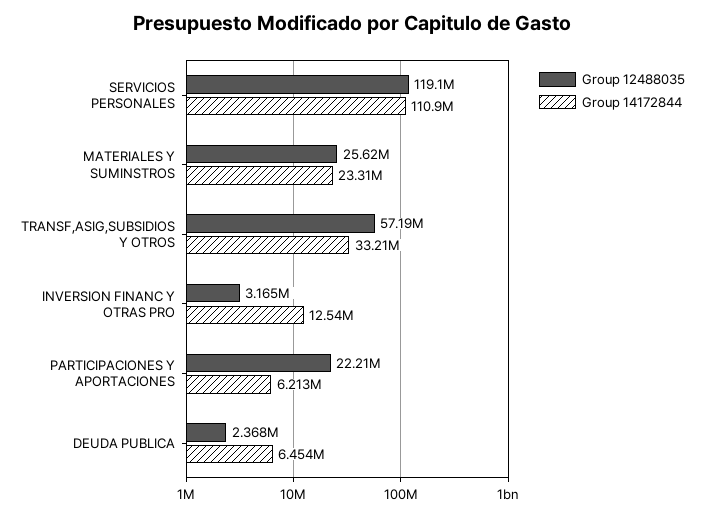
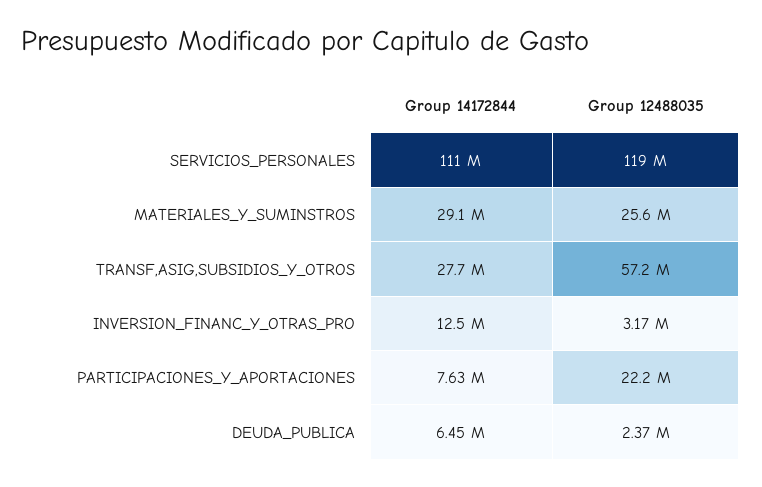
Group 14172844, MATERIALES Y SUMINSTROS: 23310000 -> 29100000
Group 14172844, TRANSF,ASIG,SUBSIDIOS Y OTROS: 33210000 -> 27700000
Group 14172844, PARTICIPACIONES Y APORTACIONES: 6213000 -> 7630000

